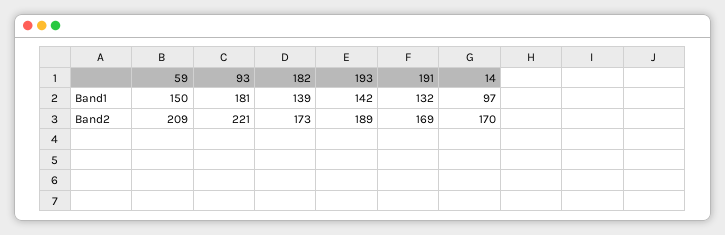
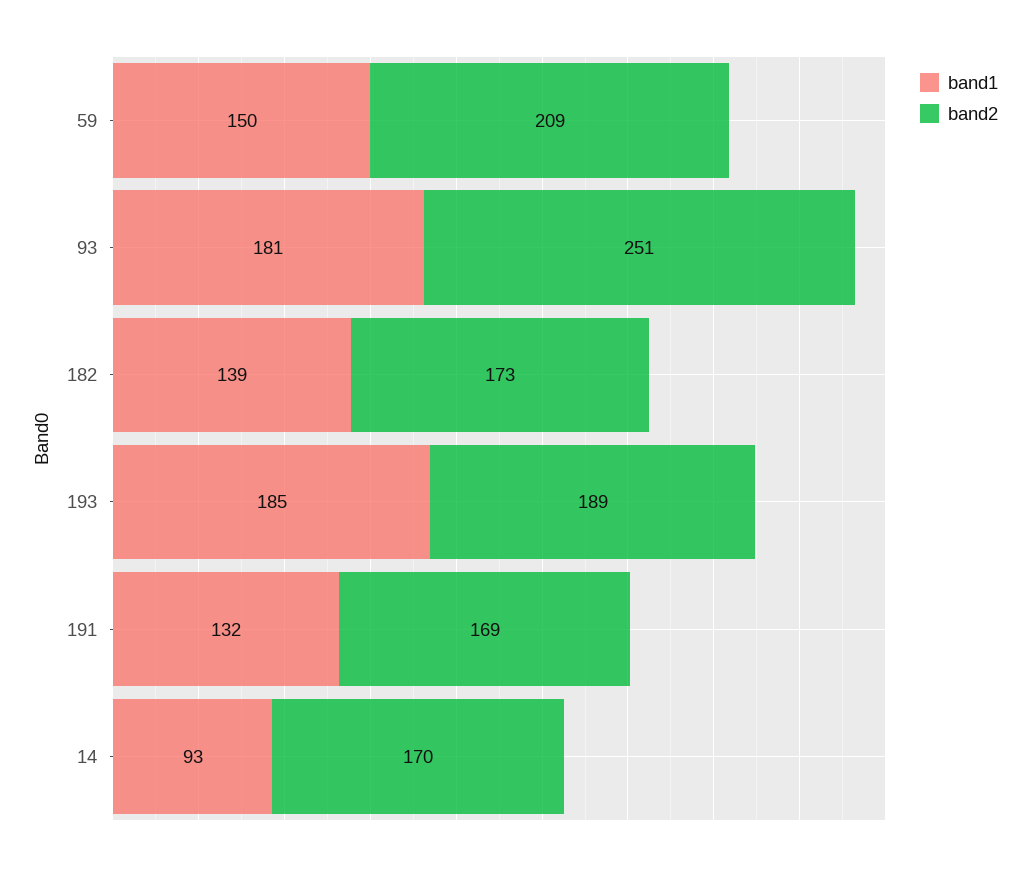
Band1, 193: 142 -> 185
Band1, 14: 97 -> 93
Band2, 93: 221 -> 251

